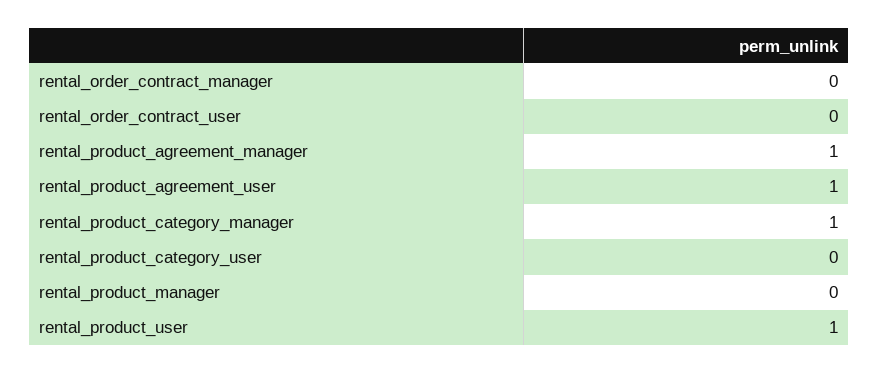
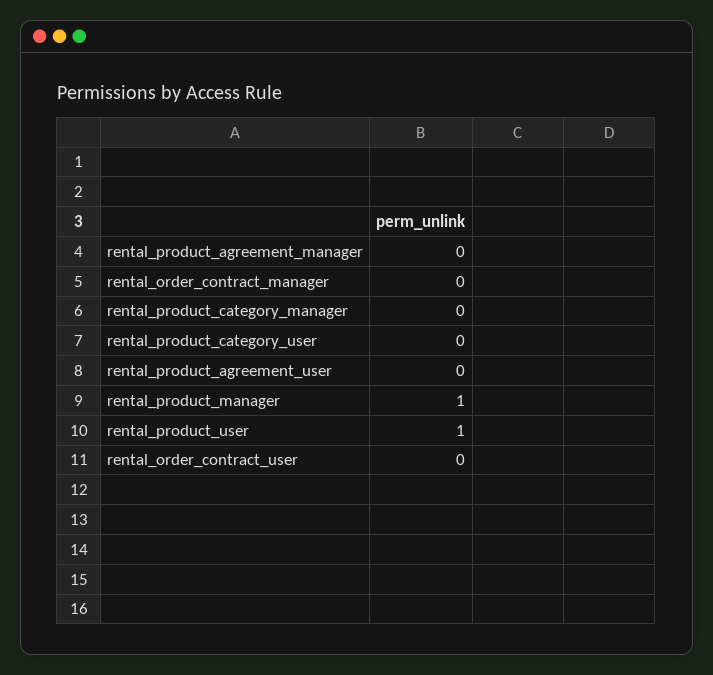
rental_product_agreement_manager: 1 -> 0
rental_product_agreement_user: 1 -> 0
rental_product_category_manager: 1 -> 0
rental_product_manager: 0 -> 1

